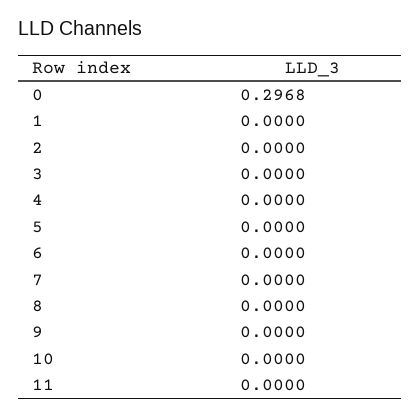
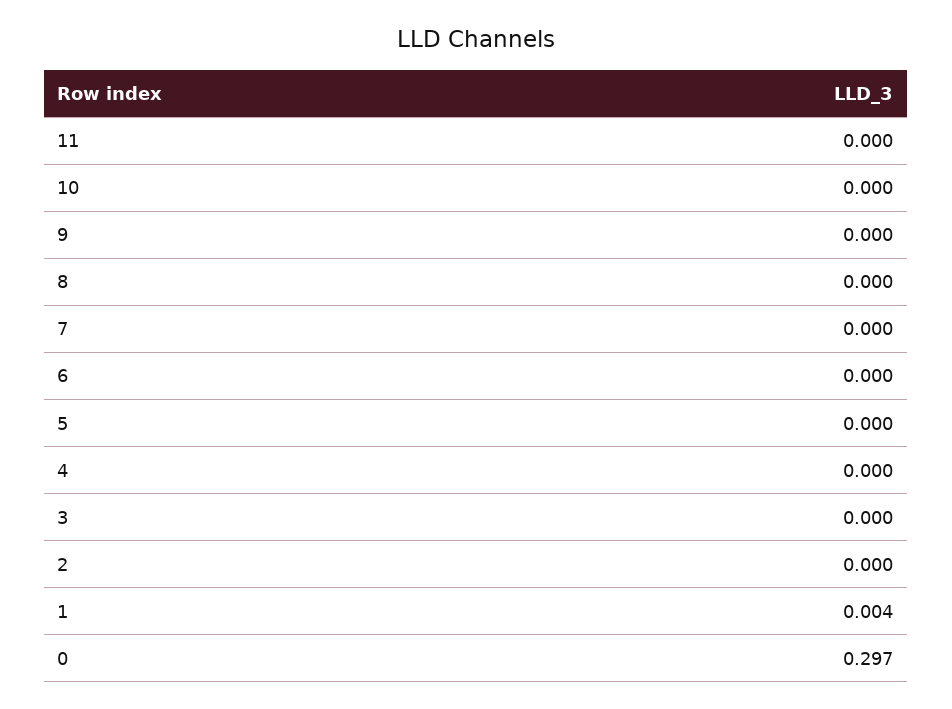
1: 0 -> 0.004

